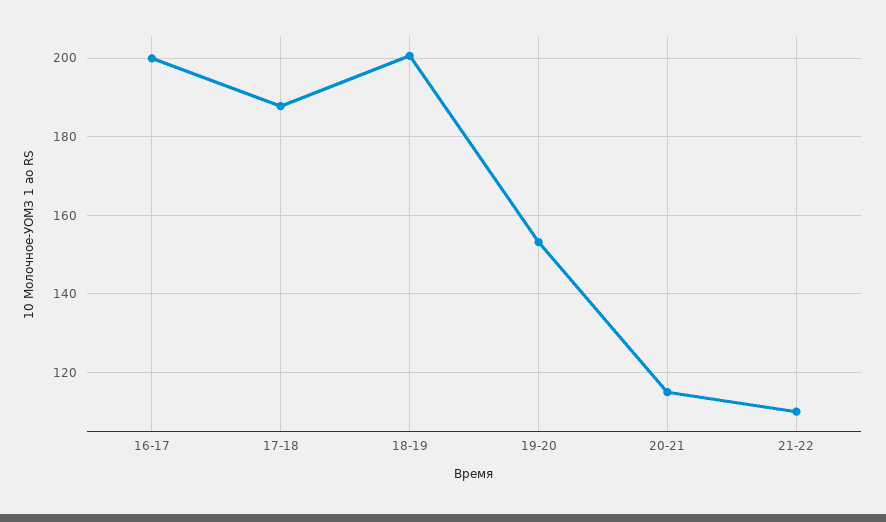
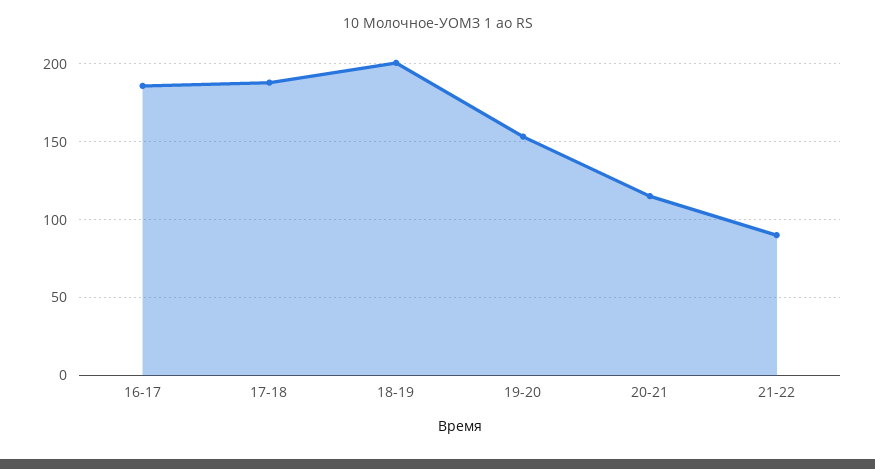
16-17: 200 -> 185
21-22: 110 -> 90

